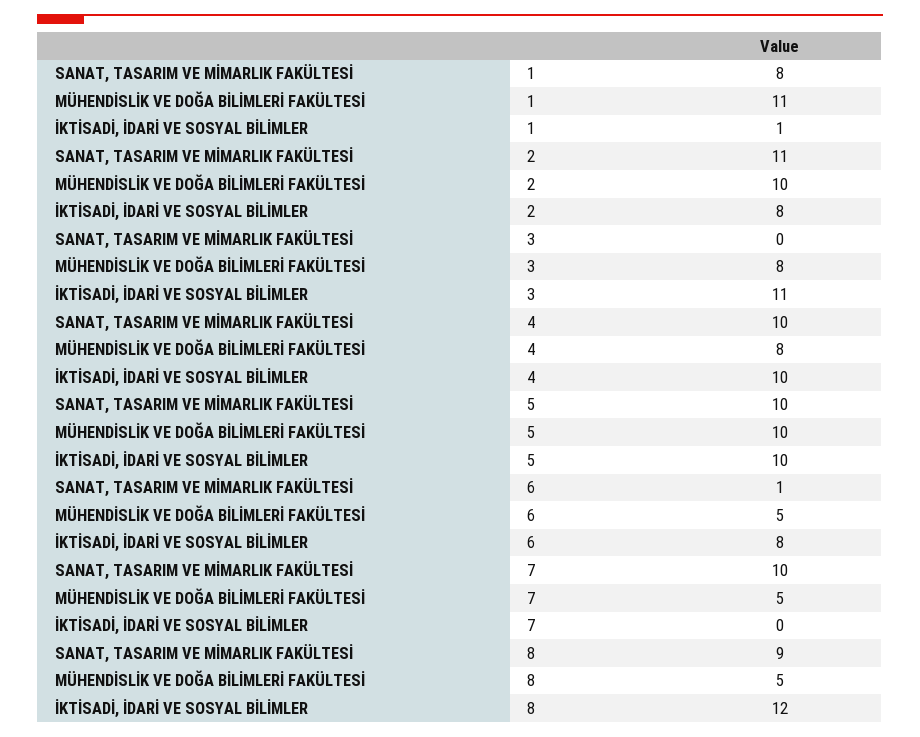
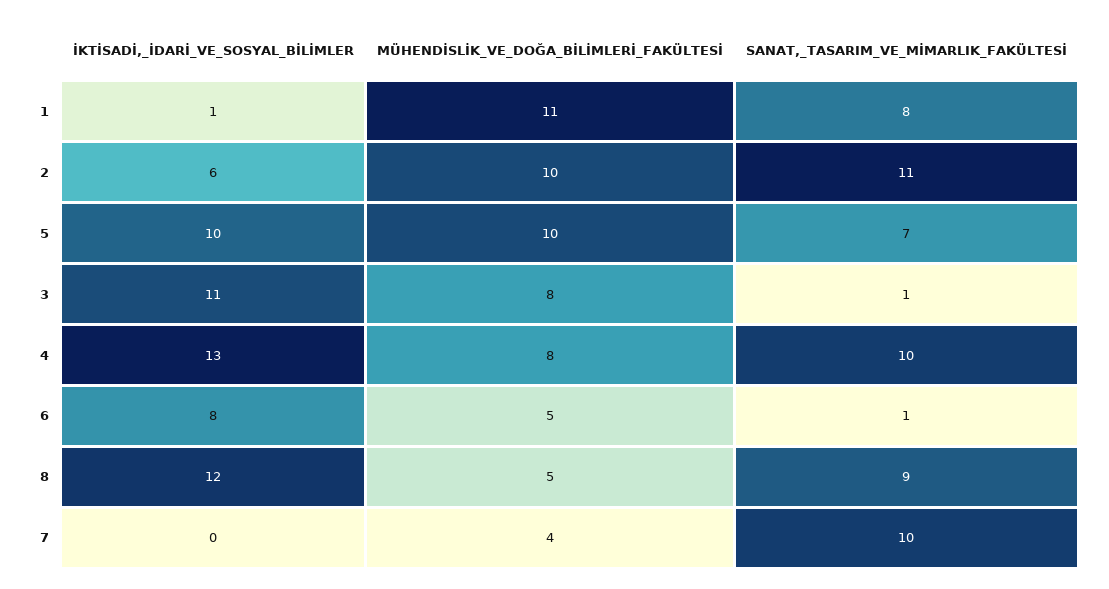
İKTİSADİ, İDARİ VE SOSYAL BİLİMLER, 2: 8 -> 6
SANAT, TASARIM VE MİMARLIK FAKÜLTESİ, 3: 0 -> 1
İKTİSADİ, İDARİ VE SOSYAL BİLİMLER, 4: 10 -> 13
SANAT, TASARIM VE MİMARLIK FAKÜLTESİ, 5: 10 -> 7
MÜHENDİSLİK VE DOĞA BİLİMLERİ FAKÜLTESİ, 7: 5 -> 4

